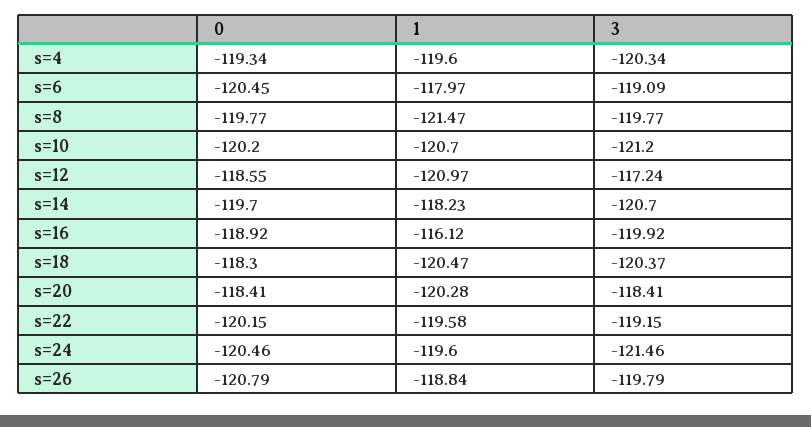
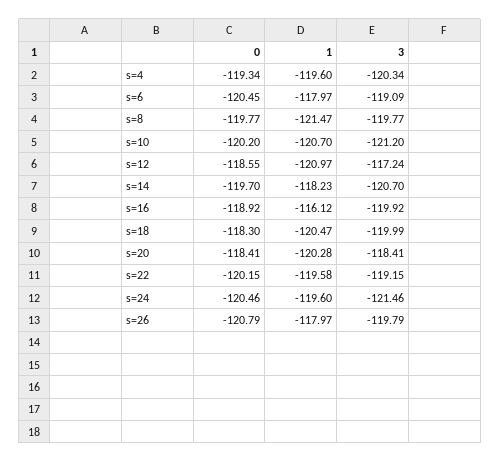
3, s=18: -120.37 -> -119.99
1, s=26: -118.84 -> -117.97

